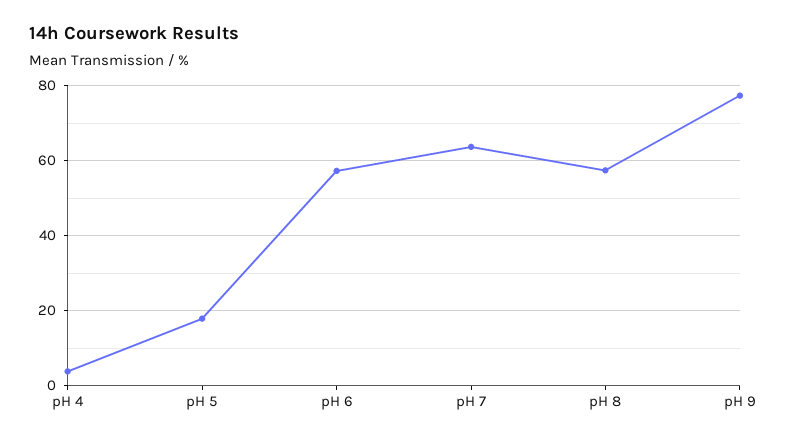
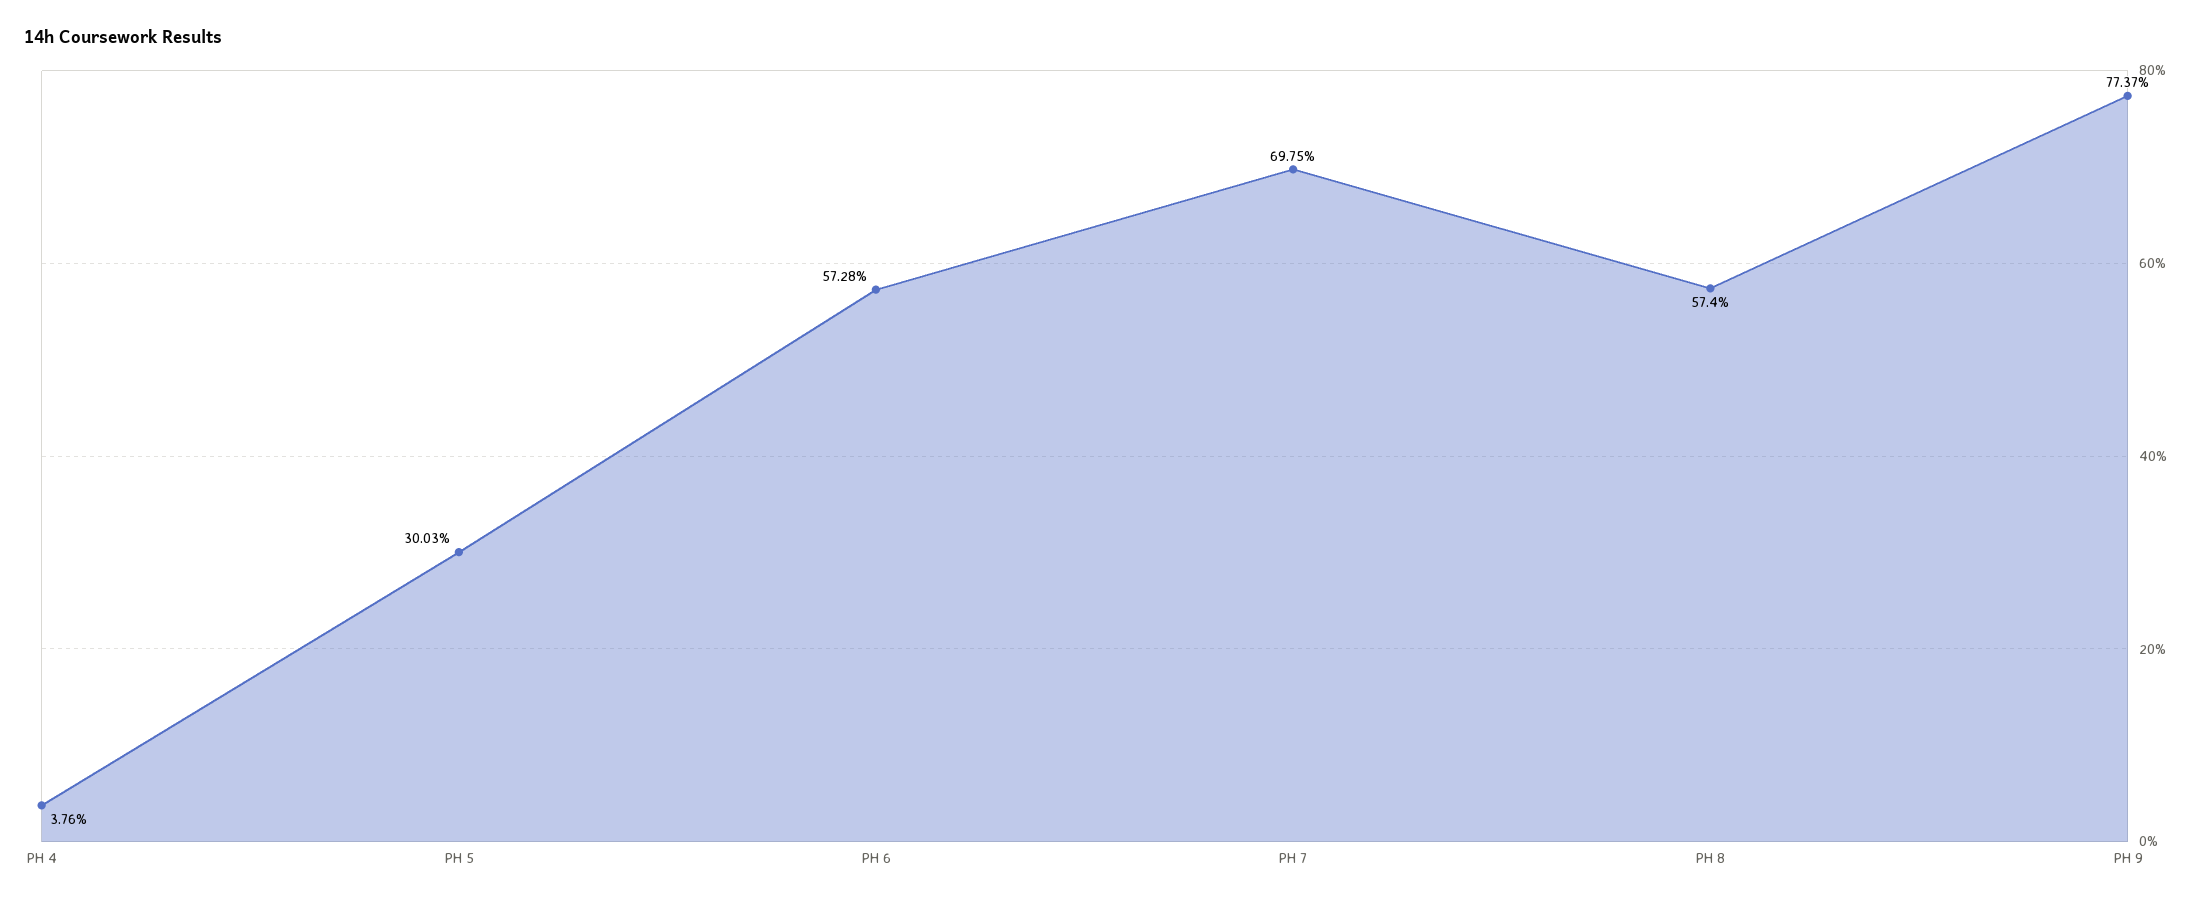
pH 5: 18 -> 30.03
pH 7: 64 -> 69.75

